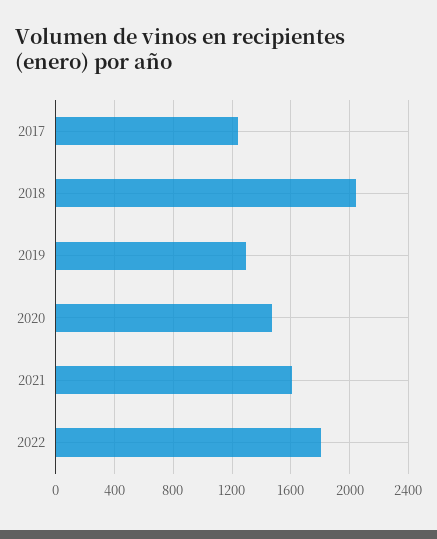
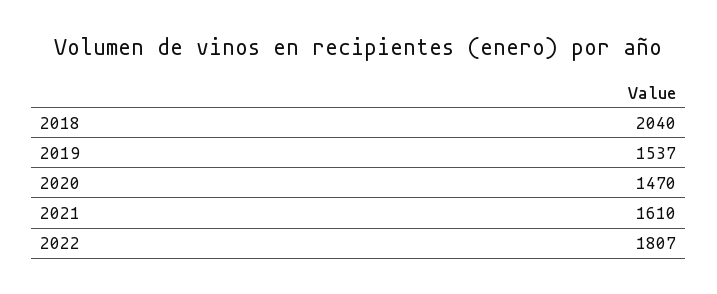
2017: 1250 -> none
2019: 1300 -> 1537

